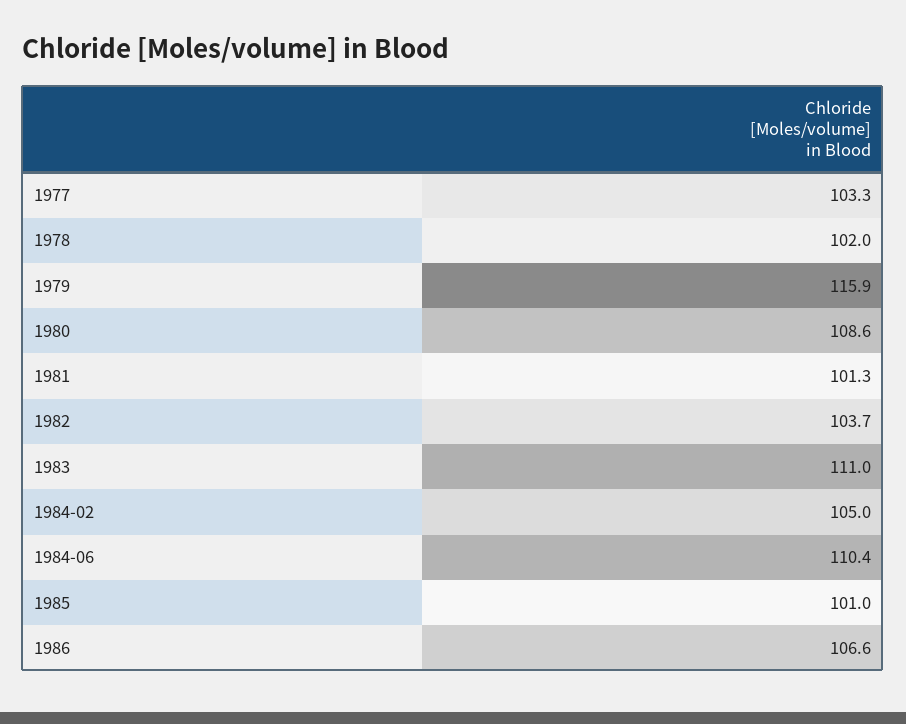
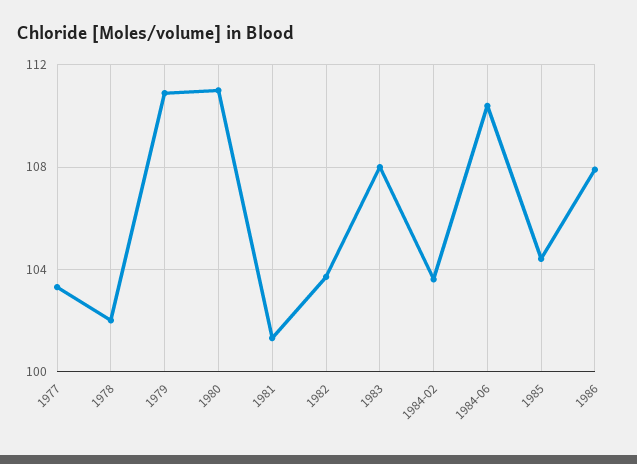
1979: 115.9 -> 111
1980: 108.6 -> 111
1983: 111 -> 108
1984-02: 105 -> 103.5
1985: 101 -> 104.5
1986: 106.6 -> 108

